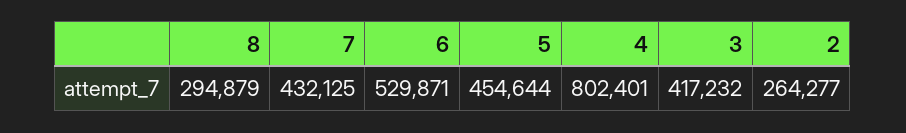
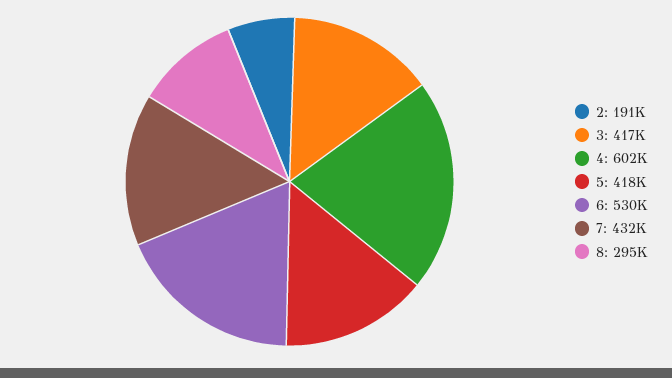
5: 454644 -> 418000
4: 802401 -> 602000
2: 264277 -> 191000

